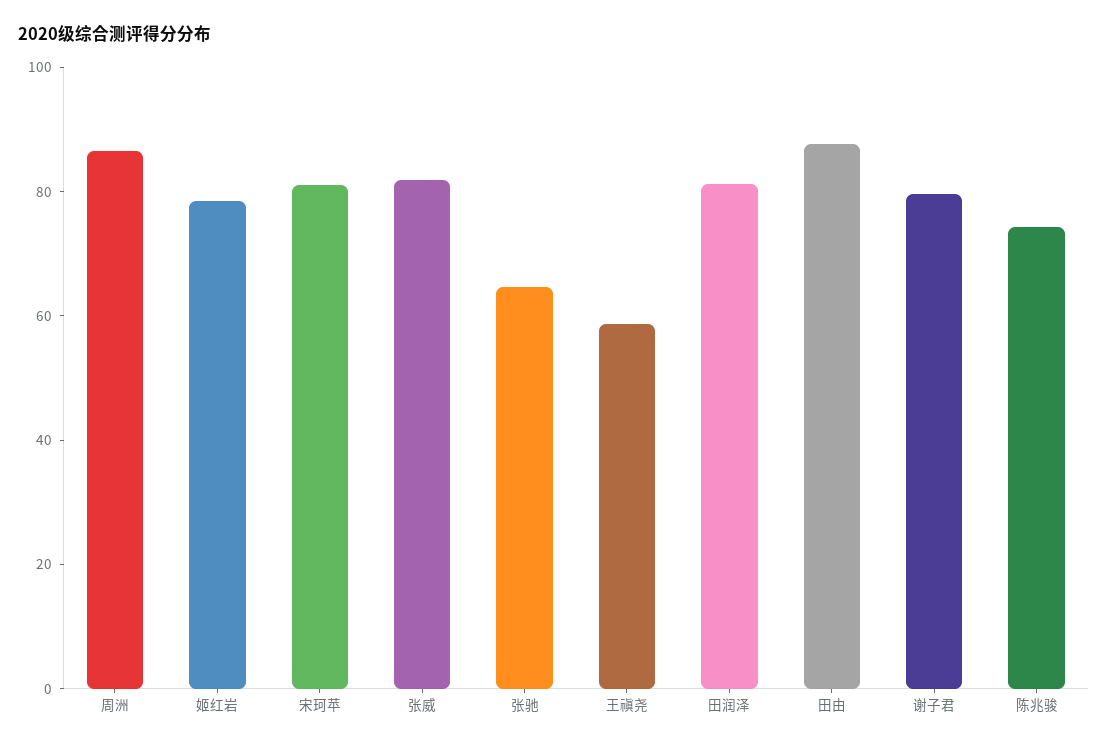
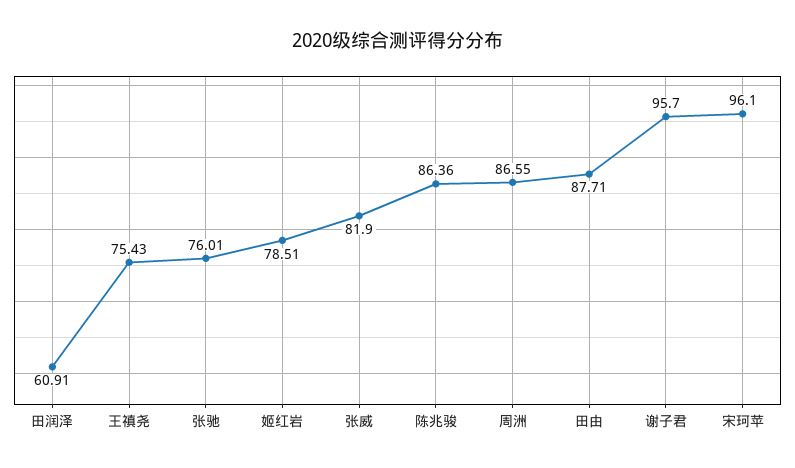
宋珂苹: 80 -> 96.1
张驰: 65 -> 76.01
王禛尧: 60 -> 75.43
田润泽: 80 -> 60.91
谢子君: 80 -> 95.7
陈兆骏: 75 -> 86.36

